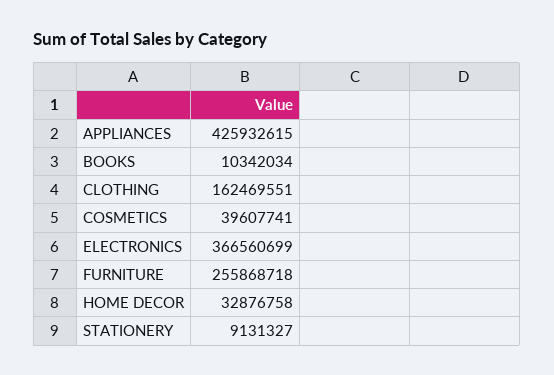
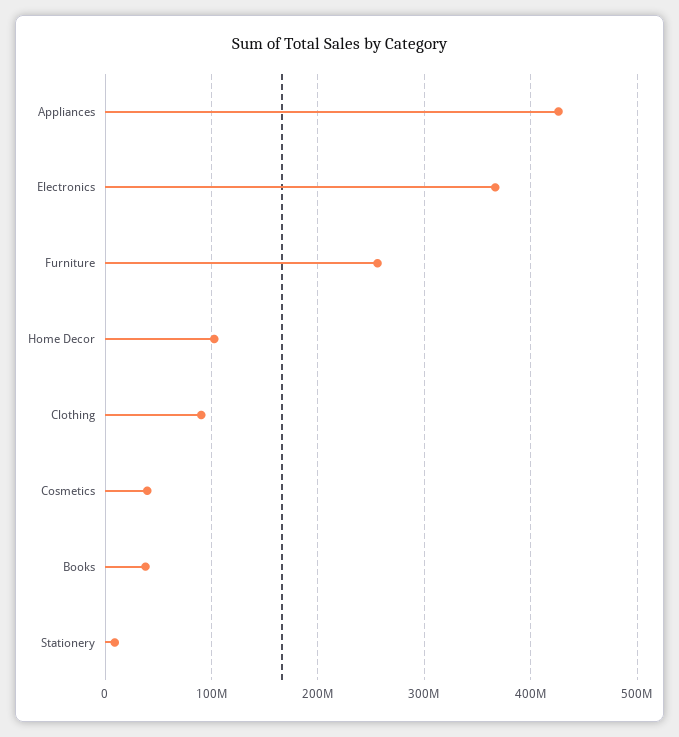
BOOKS: 10342034 -> 40000000
CLOTHING: 162469551 -> 90000000
HOME DECOR: 32876758 -> 100000000

